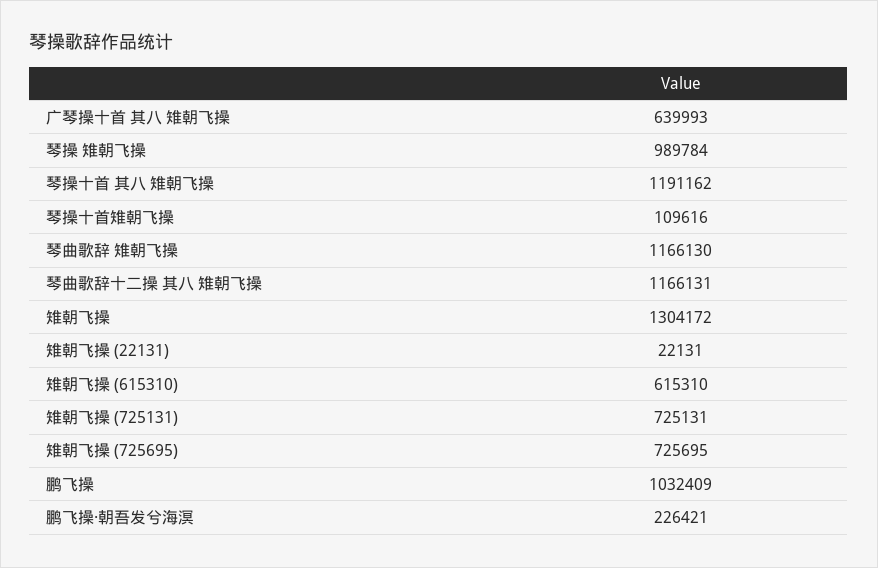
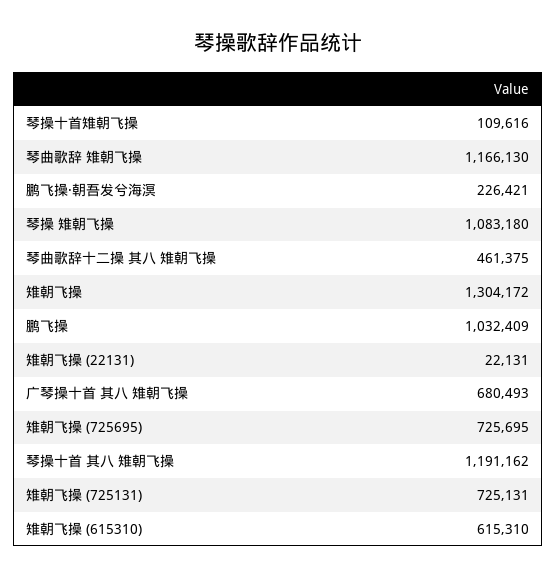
广琴操十首 其八 雉朝飞操: 639993 -> 680493
琴操 雉朝飞操: 989784 -> 1083180
琴曲歌辞十二操 其八 雉朝飞操: 1166131 -> 461375

